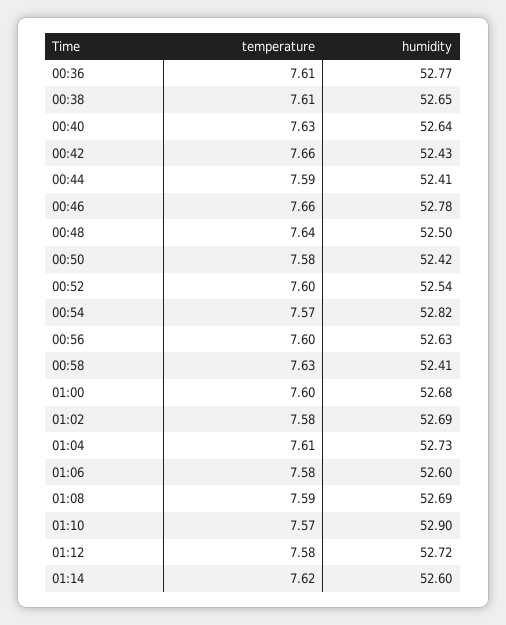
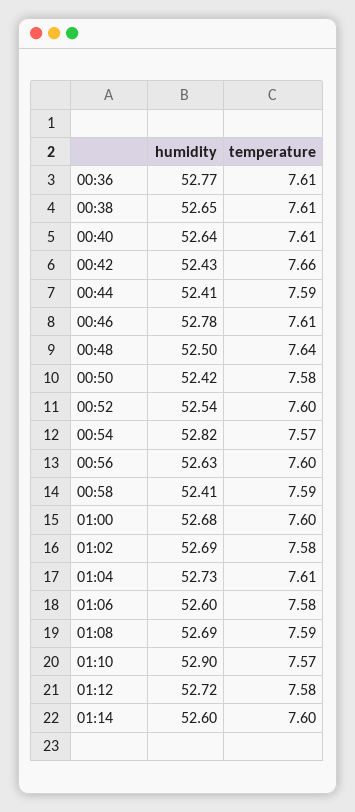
temperature, 00:40: 7.63 -> 7.61
temperature, 00:46: 7.66 -> 7.61
temperature, 00:58: 7.63 -> 7.59
temperature, 01:14: 7.62 -> 7.6

